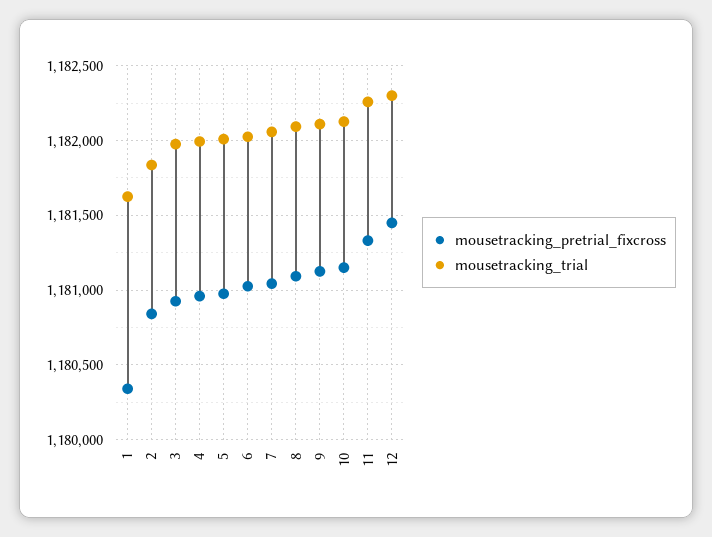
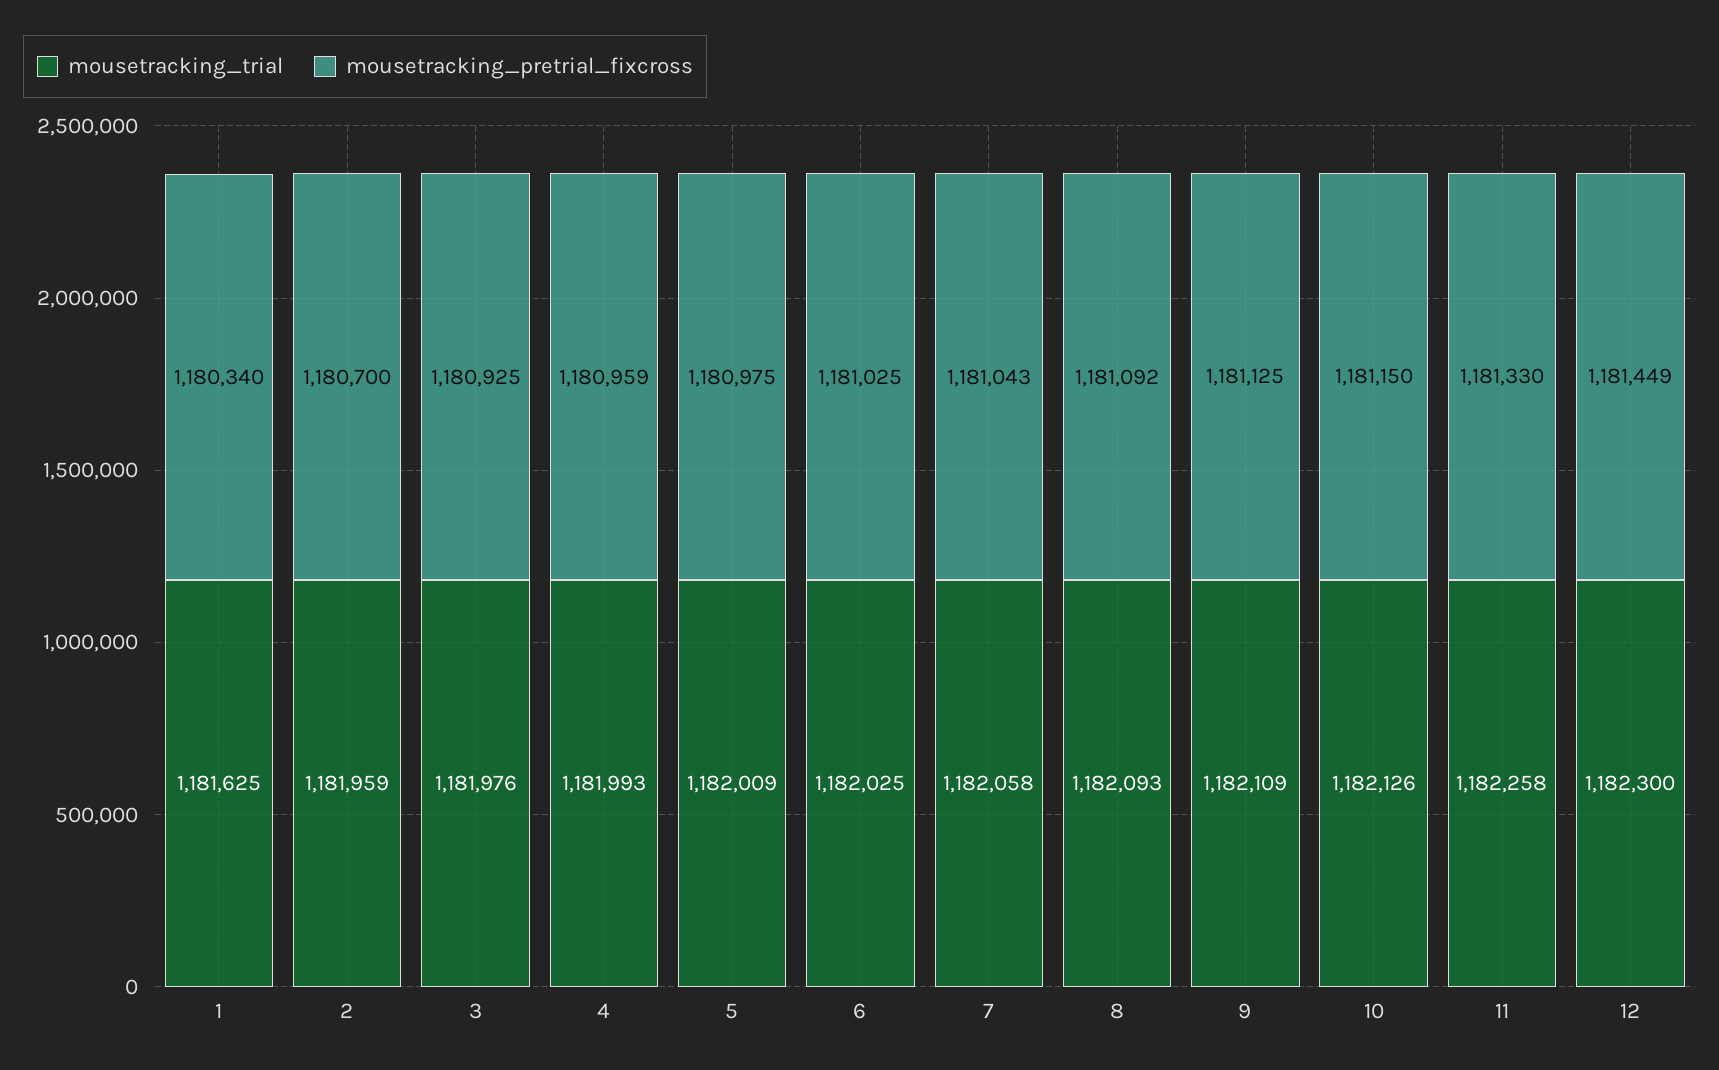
mousetracking_pretrial_fixcross, 2: 1180850 -> 1180700
mousetracking_trial, 2: 1181850 -> 1181959

